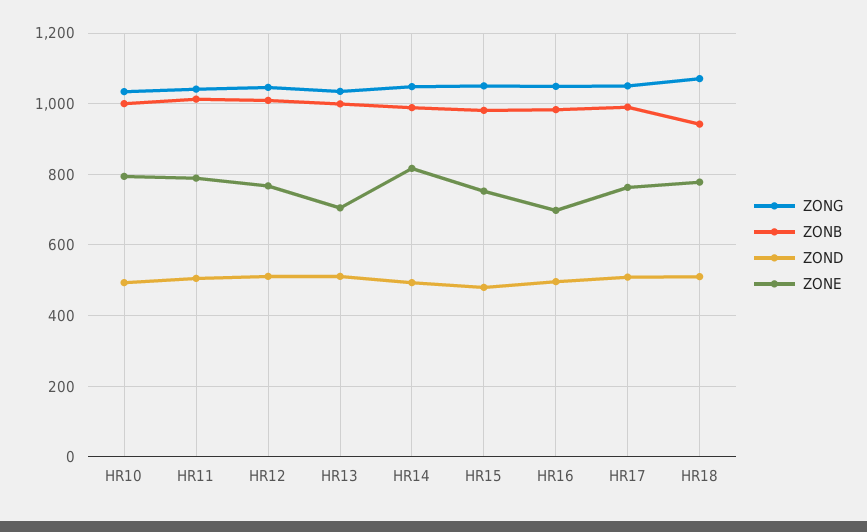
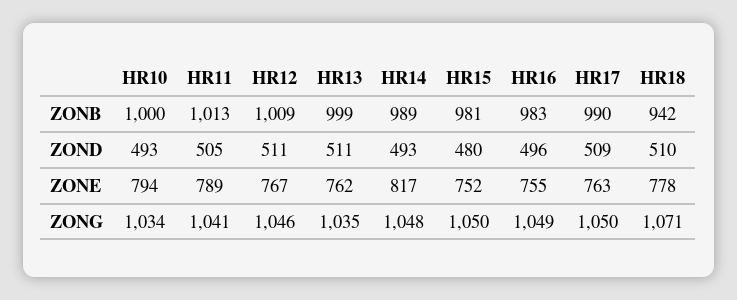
ZONE, HR13: 700 -> 762
ZONE, HR16: 700 -> 755

